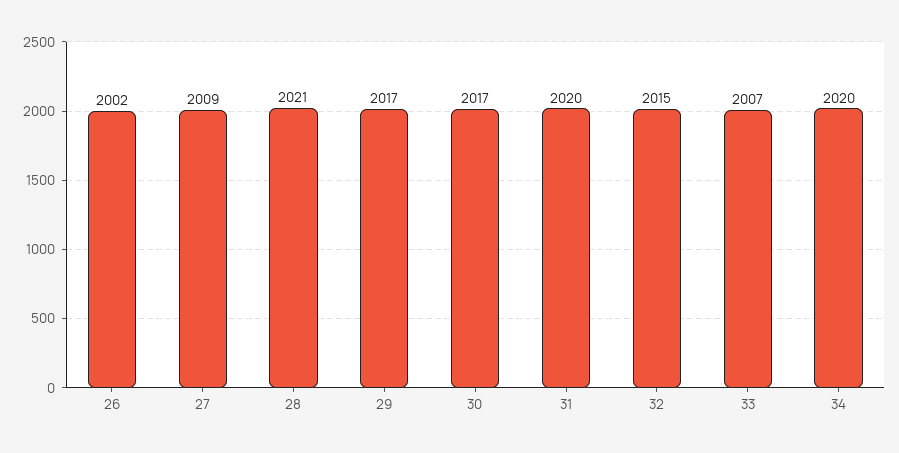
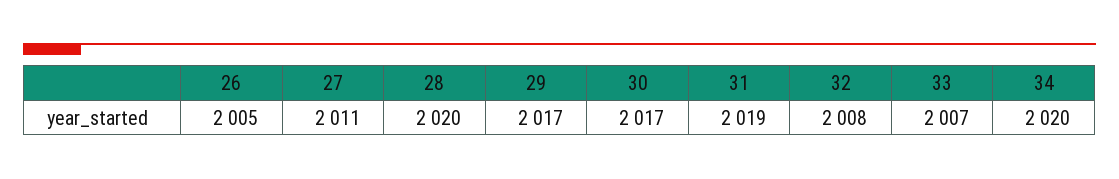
26: 2002 -> 2005
27: 2009 -> 2011
28: 2021 -> 2020
31: 2020 -> 2019
32: 2015 -> 2008

